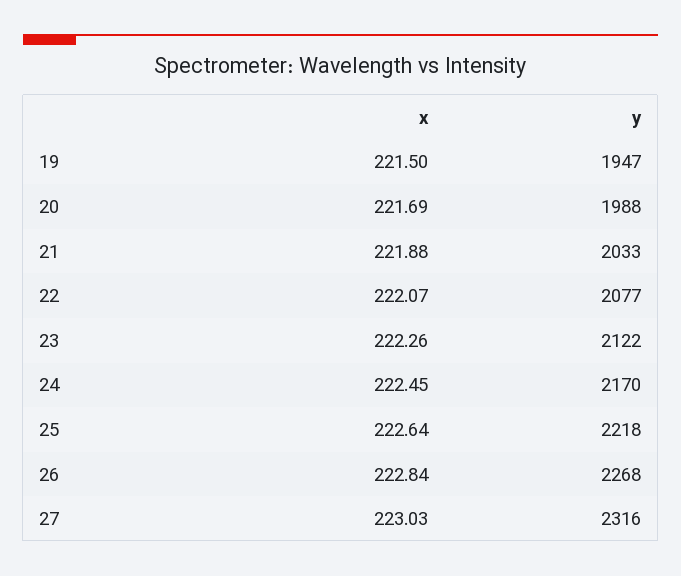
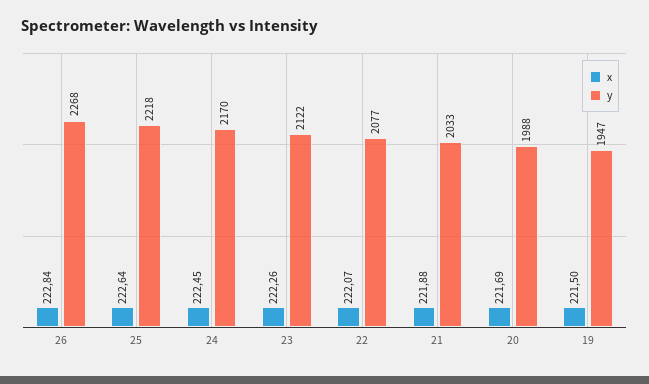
x, 27: 223.03 -> none
y, 27: 2316 -> none

